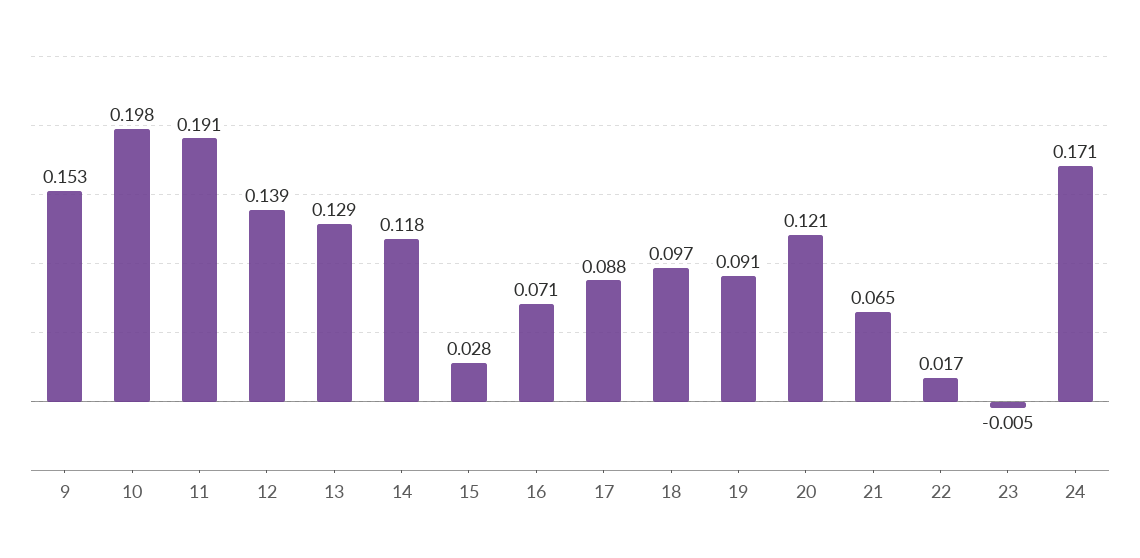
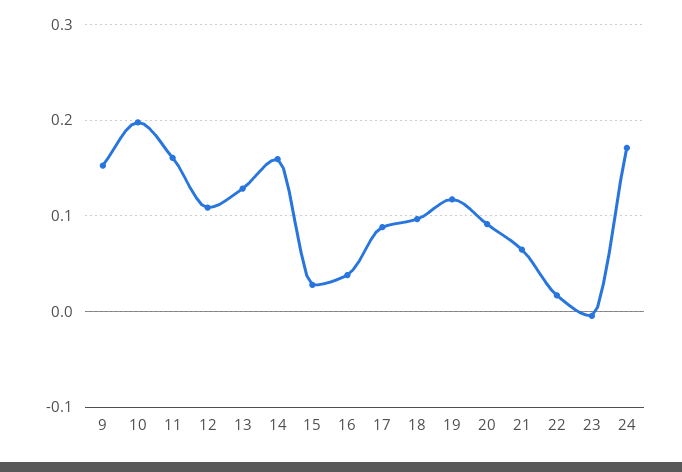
11: 0.191 -> 0.16
12: 0.139 -> 0.11
14: 0.118 -> 0.16
16: 0.071 -> 0.04
19: 0.091 -> 0.12
20: 0.121 -> 0.09

